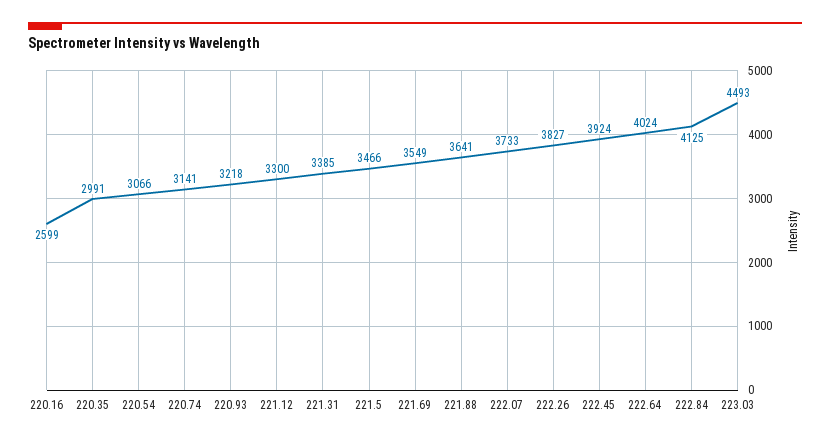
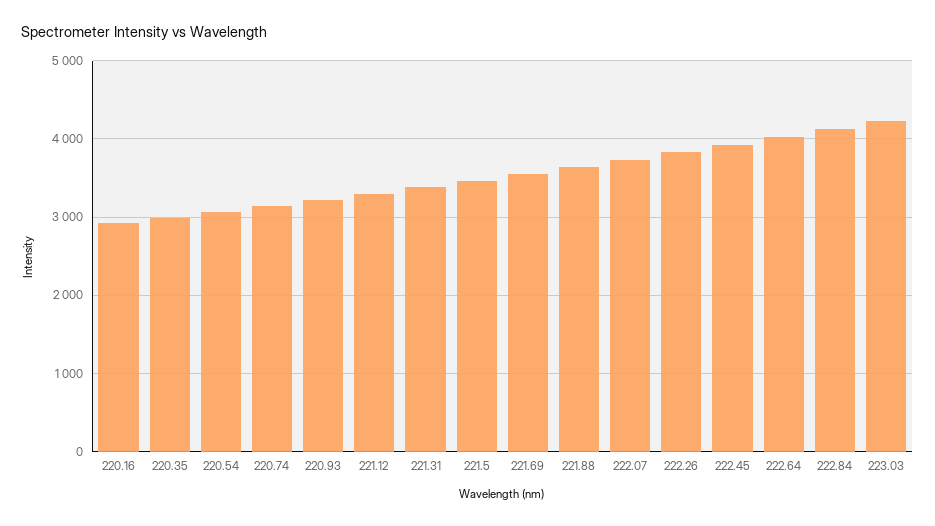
220.16: 2599 -> 2900
223.03: 4493 -> 4200

